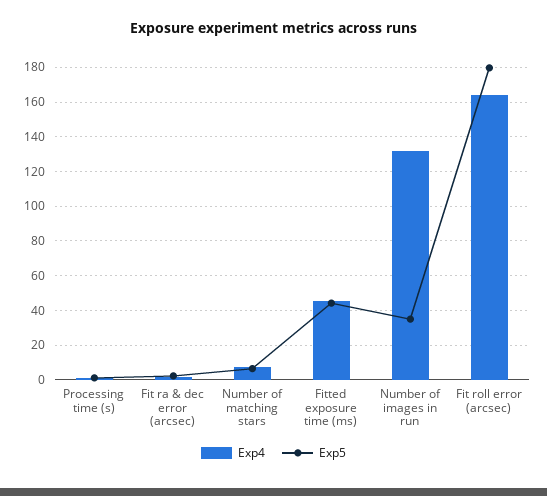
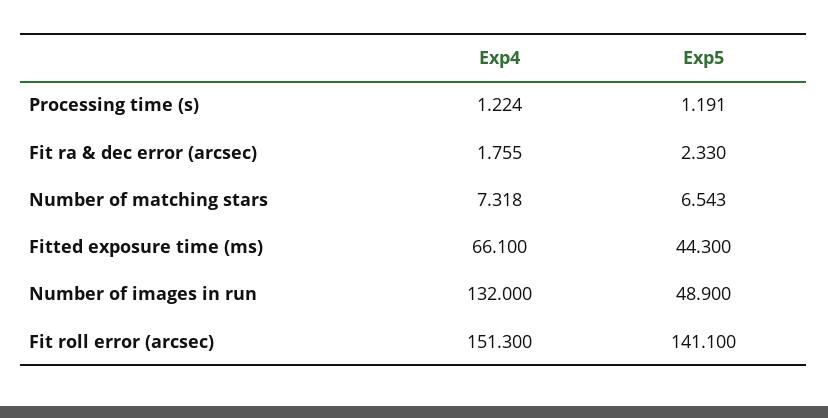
Exp4, Fitted exposure time (ms): 45 -> 66.1
Exp5, Number of images in run: 35 -> 48.9
Exp4, Fit roll error (arcsec): 165 -> 151.3
Exp5, Fit roll error (arcsec): 180 -> 141.1

